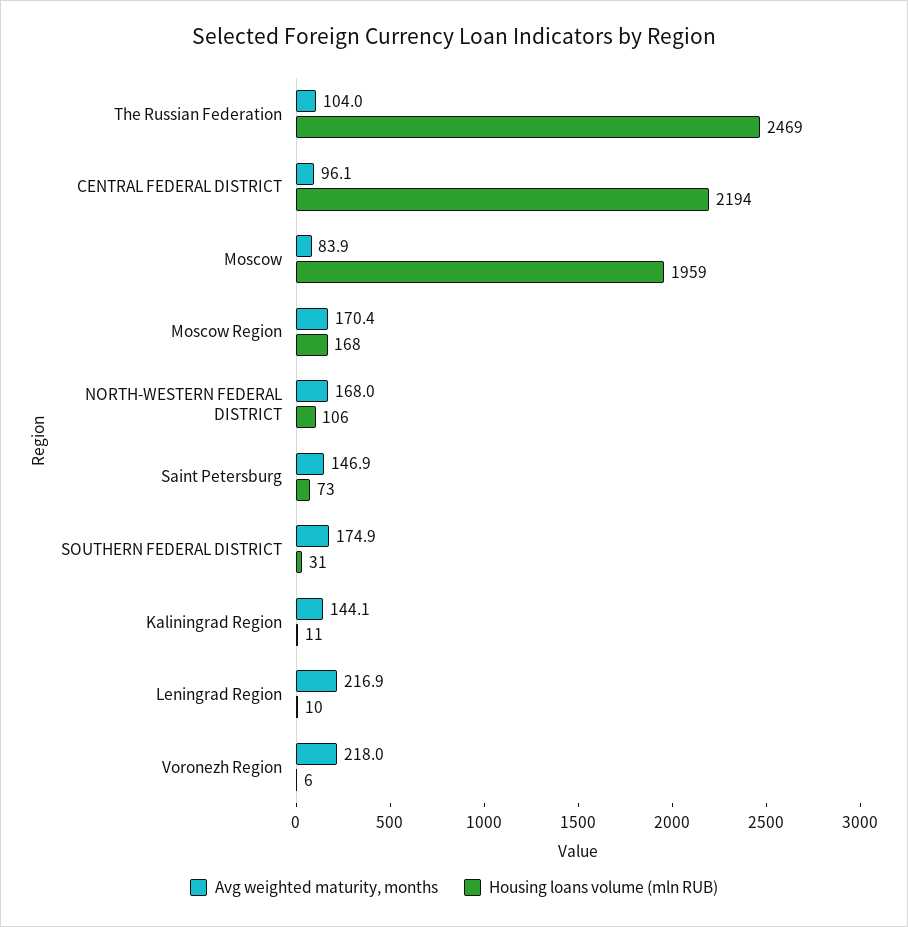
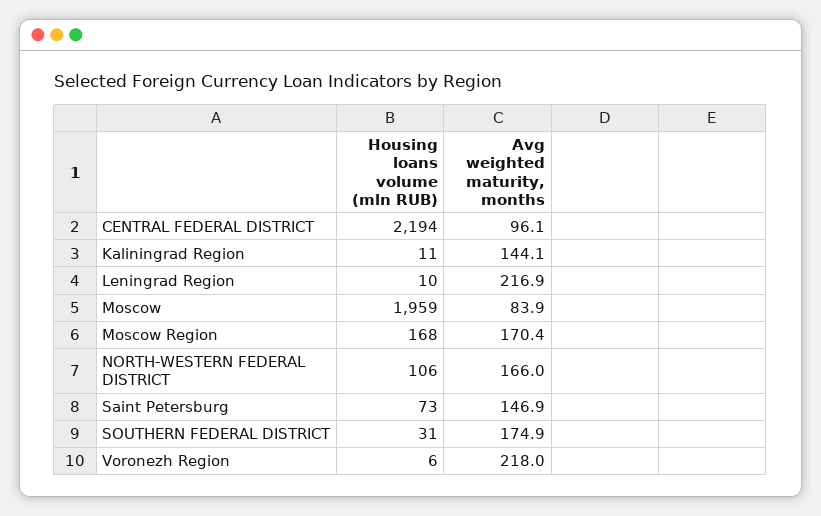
Avg weighted maturity, months, The Russian Federation: 104 -> none
Housing loans volume (mln RUB), The Russian Federation: 2469 -> none
Avg weighted maturity, months, NORTH-WESTERN FEDERAL DISTRICT: 168 -> 166

